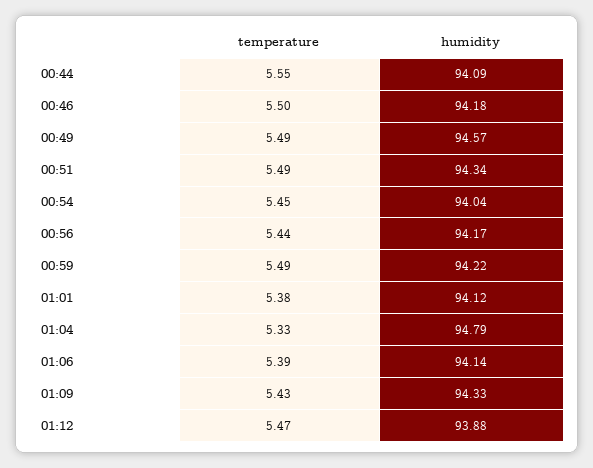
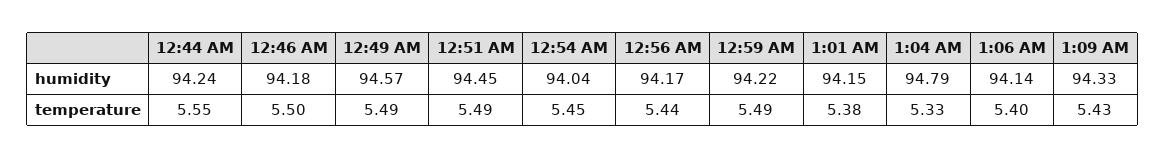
humidity, 00:44: 94.09 -> 94.24
humidity, 00:51: 94.34 -> 94.45
humidity, 01:01: 94.12 -> 94.15
temperature, 01:06: 5.39 -> 5.4
temperature, 01:12: 5.47 -> none
humidity, 01:12: 93.88 -> none

